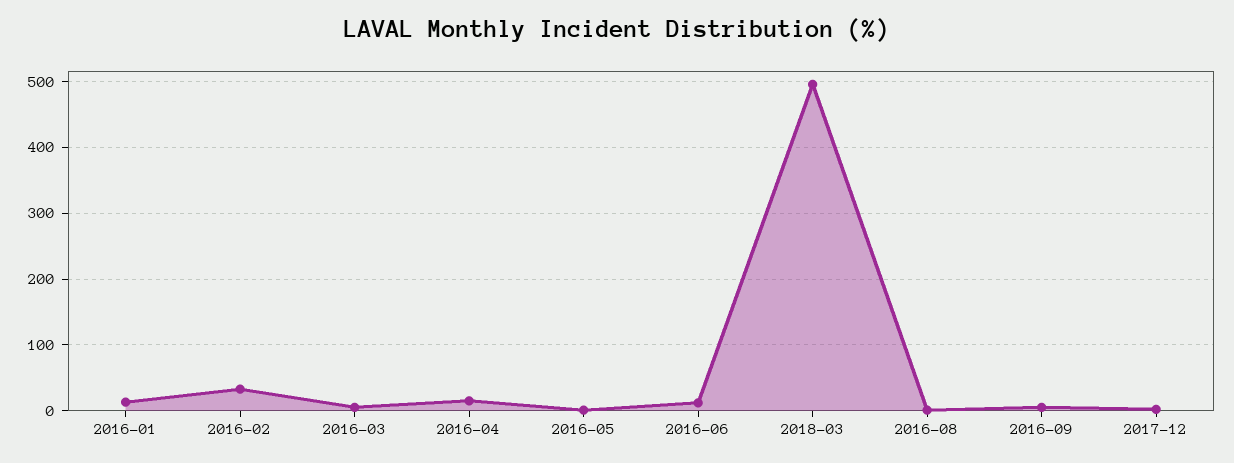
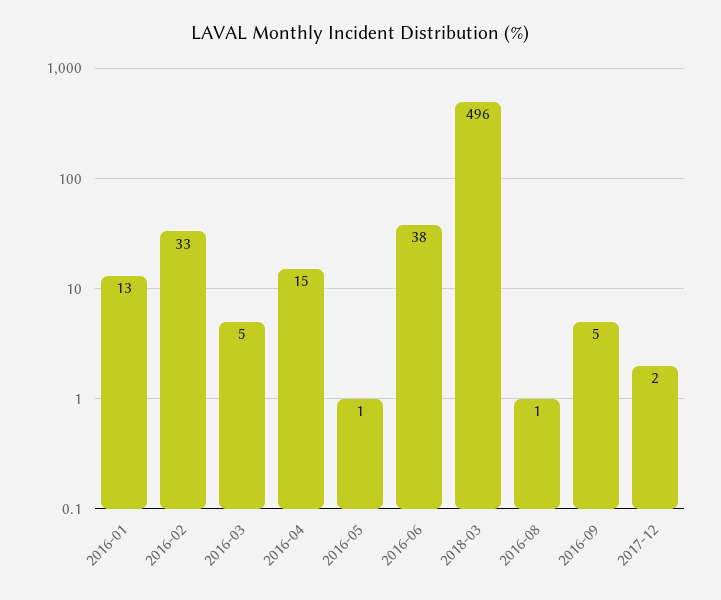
2016-06: 10 -> 38

